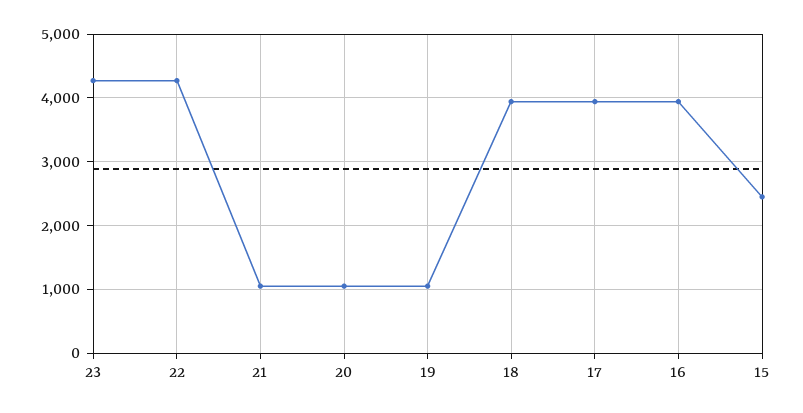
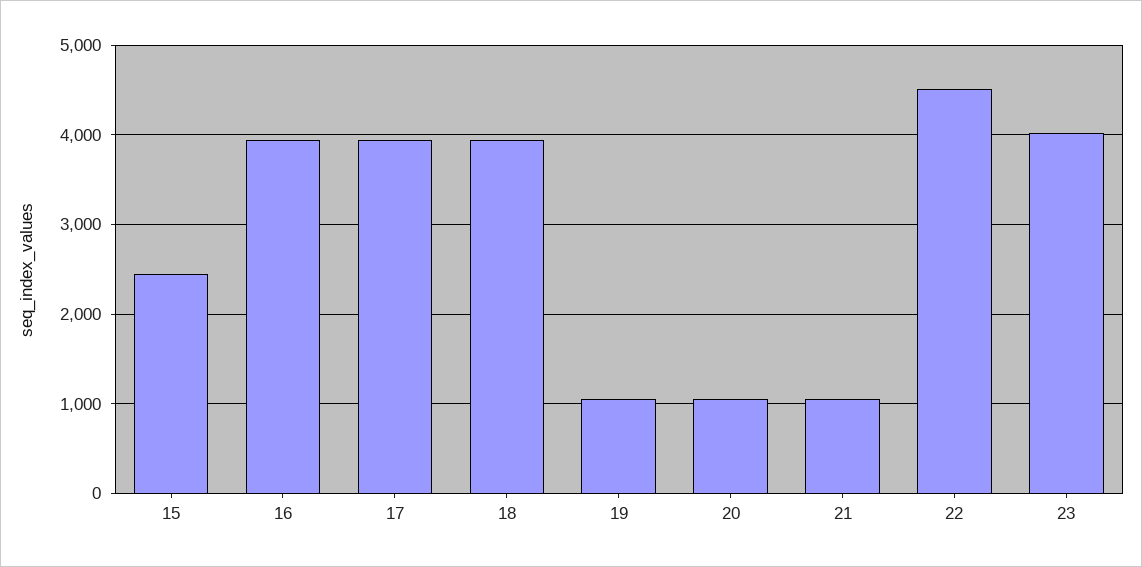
23: 4300 -> 4000
22: 4300 -> 4500

